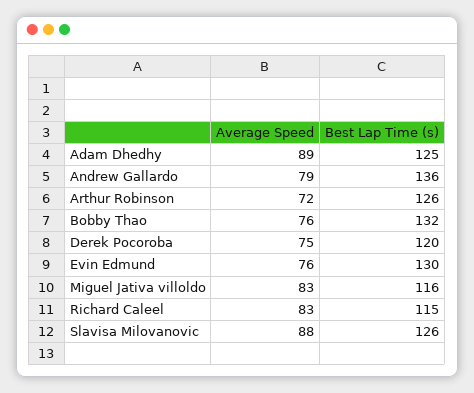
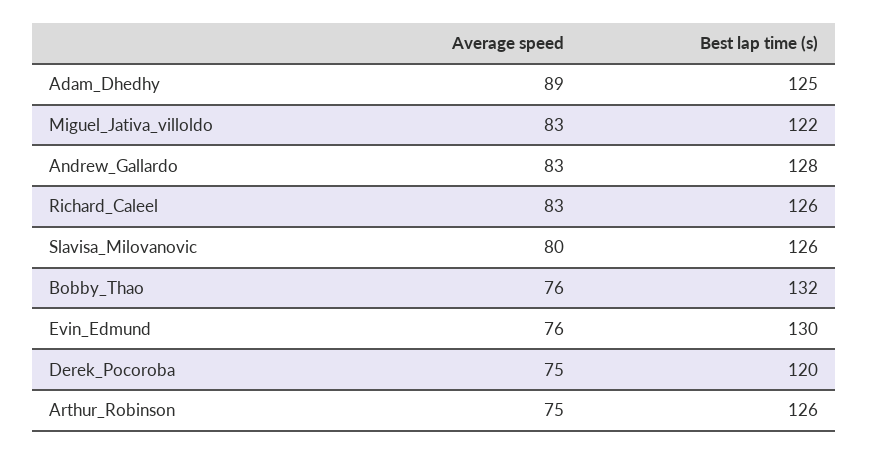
Average Speed, Andrew Gallardo: 79 -> 83
Best Lap Time (s), Andrew Gallardo: 136 -> 128
Average Speed, Arthur Robinson: 72 -> 75
Best Lap Time (s), Miguel Jativa villoldo: 116 -> 122
Best Lap Time (s), Richard Caleel: 115 -> 126
Average Speed, Slavisa Milovanovic: 88 -> 80

